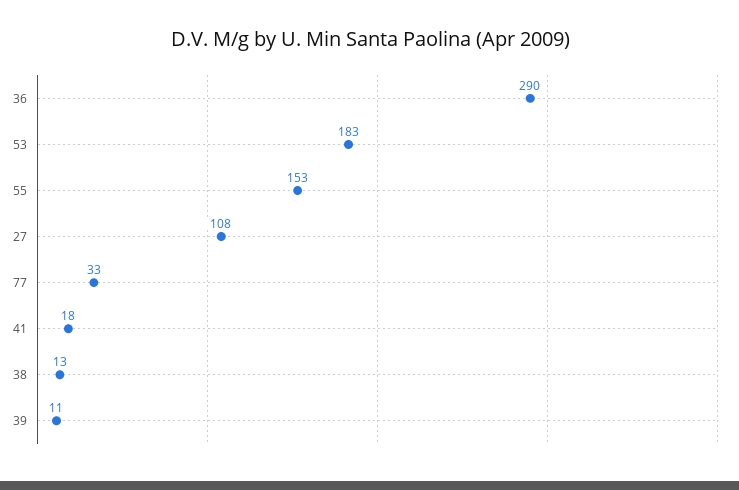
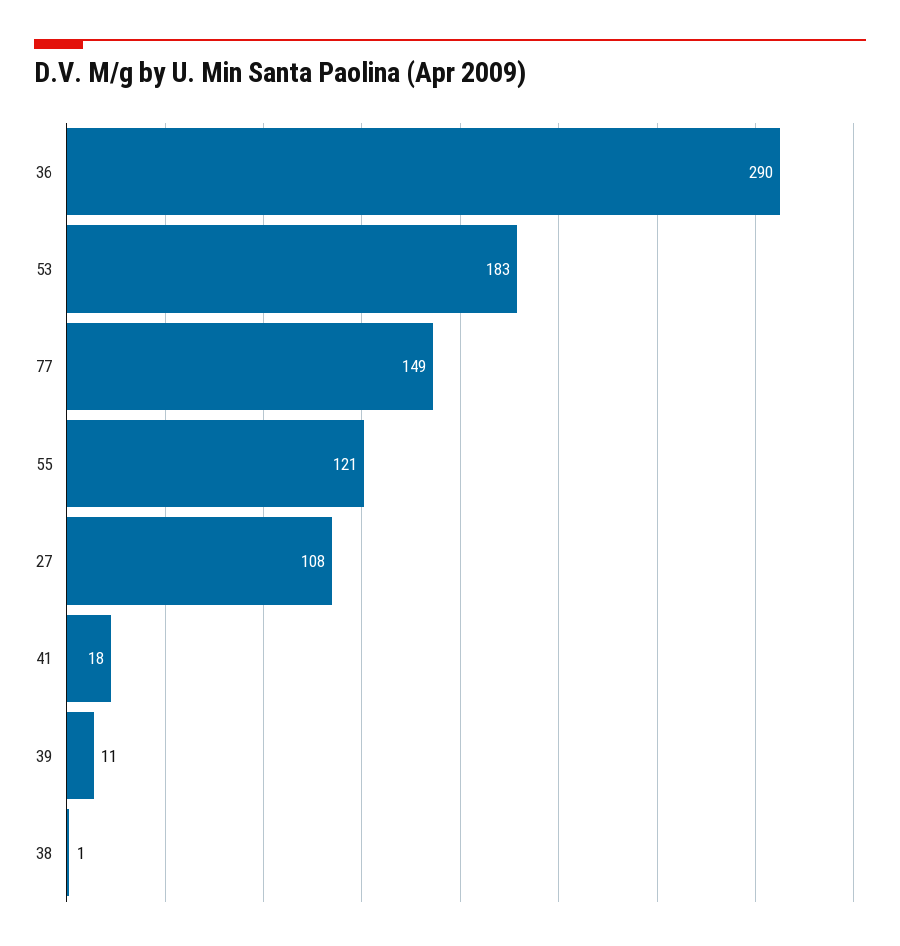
55: 153 -> 121
77: 33 -> 149
38: 13 -> 1

